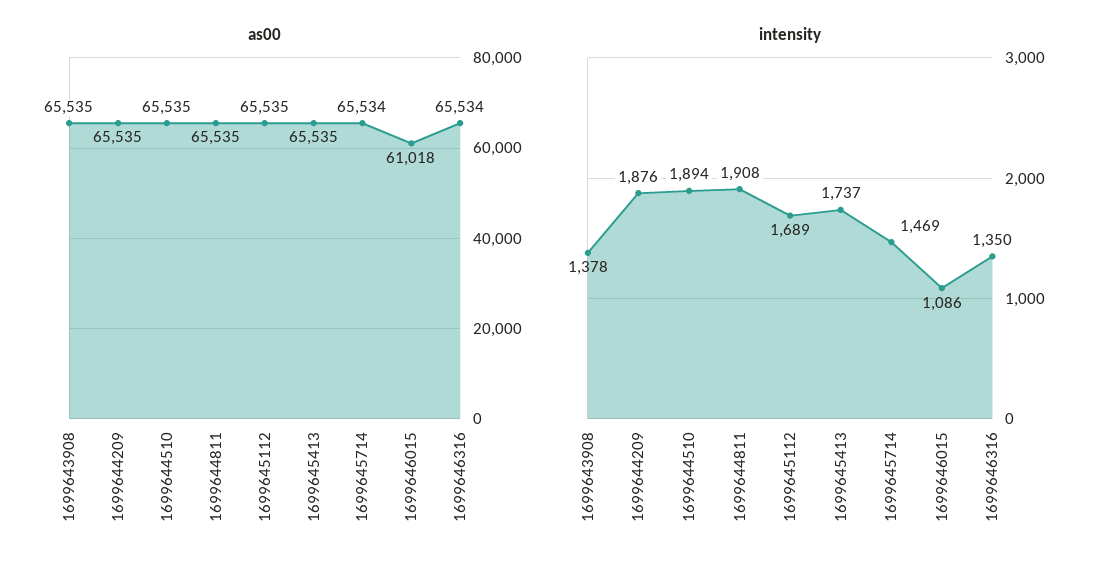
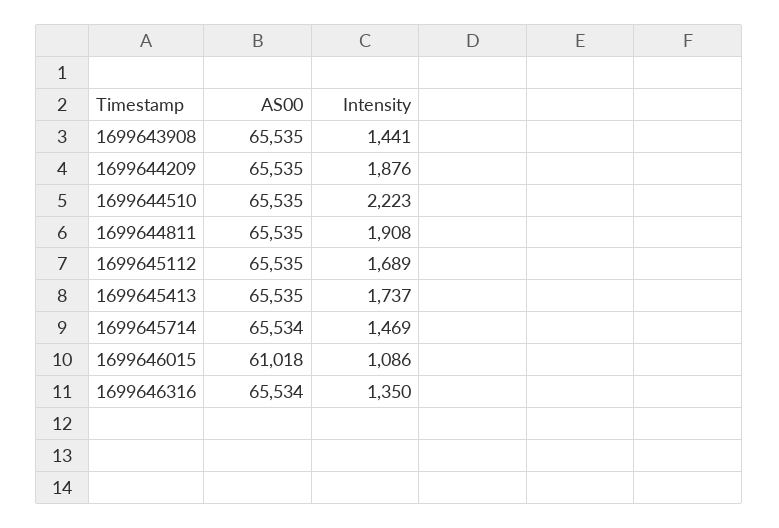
intensity, 1699643908: 1378 -> 1441
intensity, 1699644510: 1894 -> 2223

